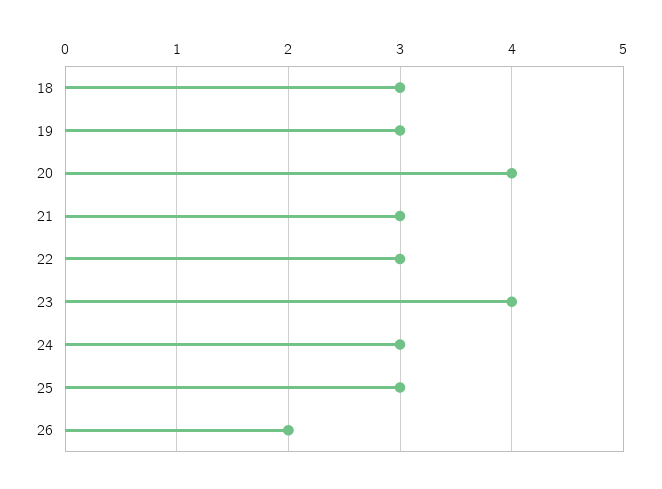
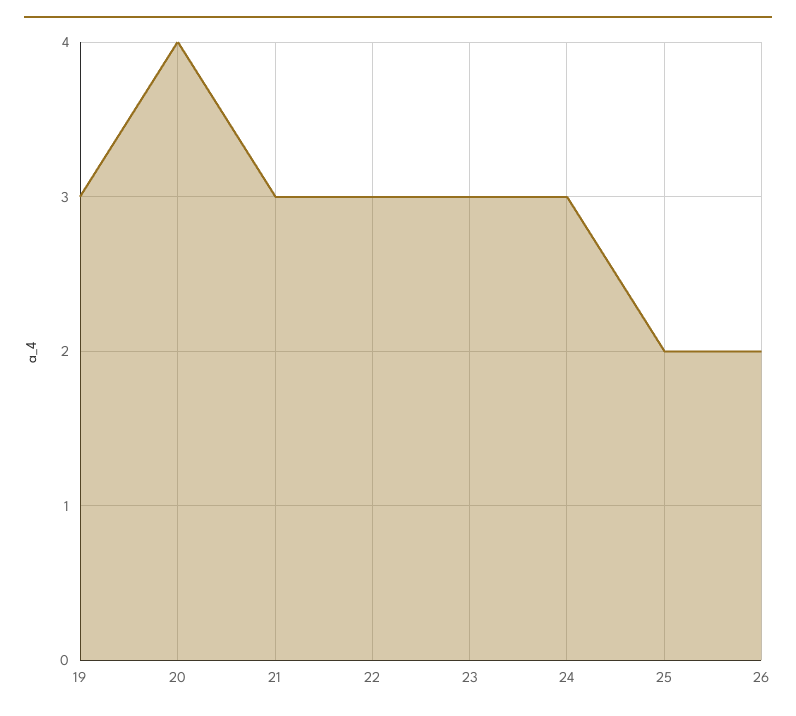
18: 3 -> none
23: 4 -> 3
25: 3 -> 2

